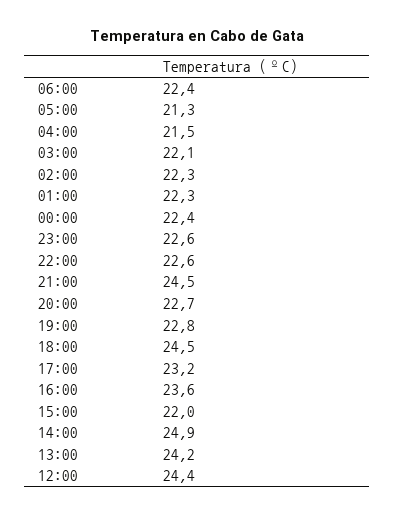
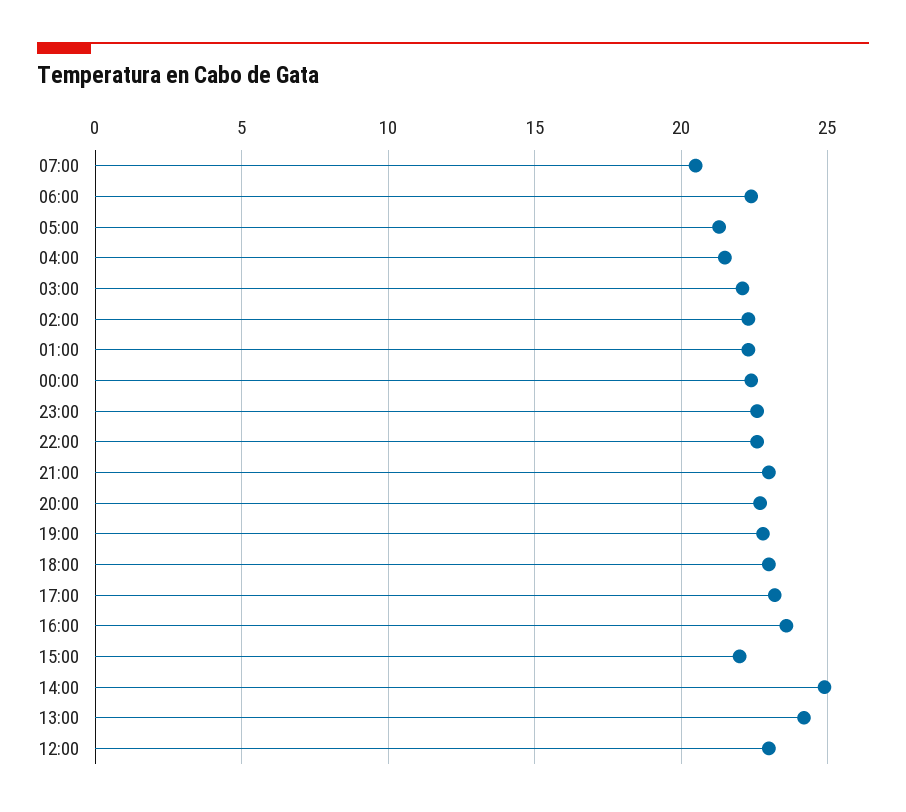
21:00: 24.5 -> 23
18:00: 24.5 -> 23
12:00: 24.4 -> 23
07:00: none -> 20.5

